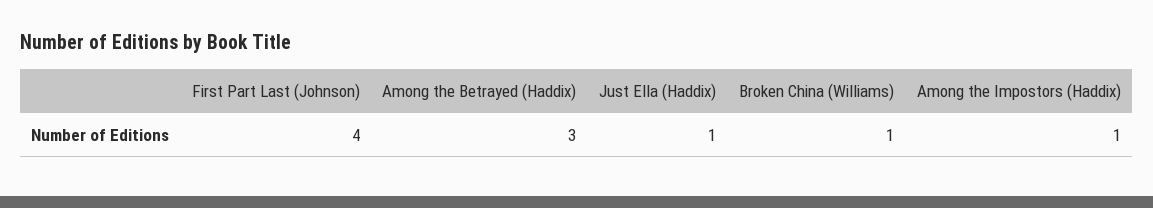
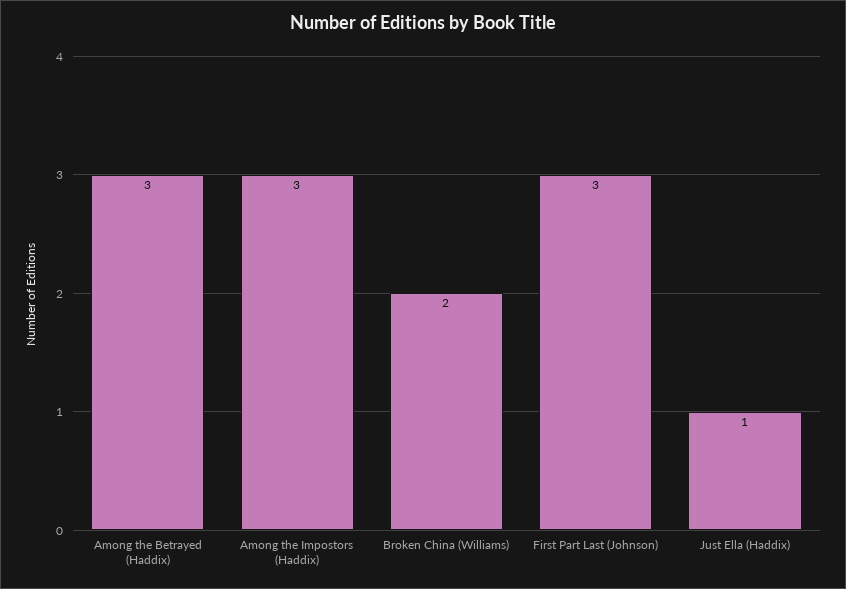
First Part Last (Johnson): 4 -> 3
Broken China (Williams): 1 -> 2
Among the Impostors (Haddix): 1 -> 3

